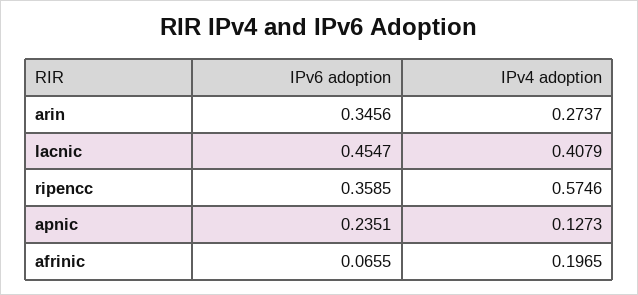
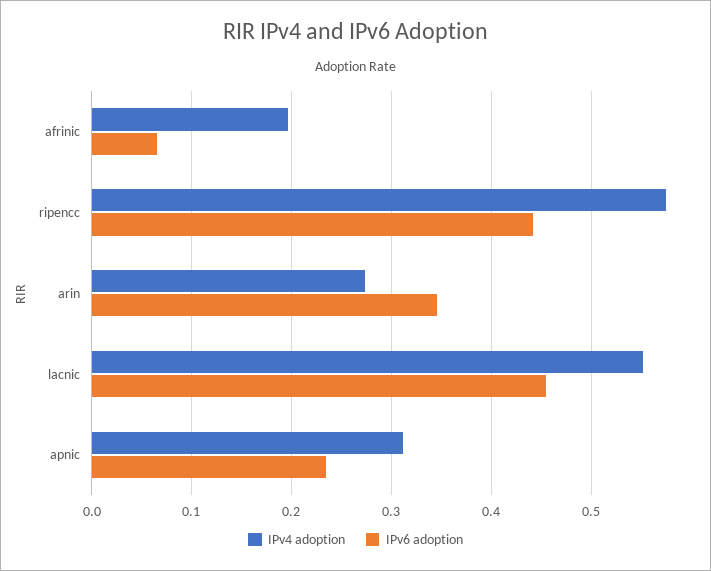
IPv4 adoption, lacnic: 0.4079 -> 0.55
IPv6 adoption, ripencc: 0.3585 -> 0.44
IPv4 adoption, apnic: 0.1273 -> 0.31

